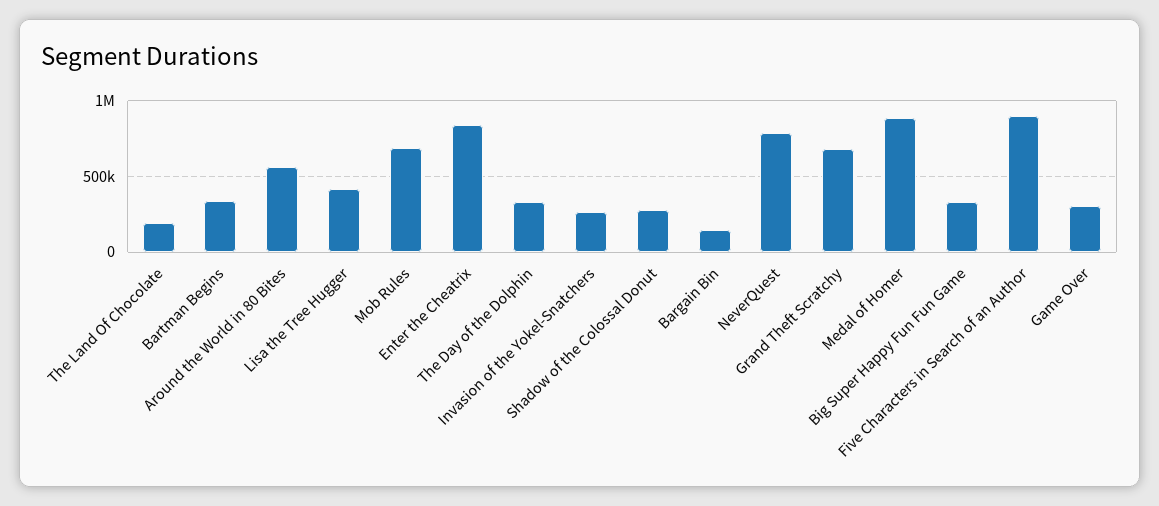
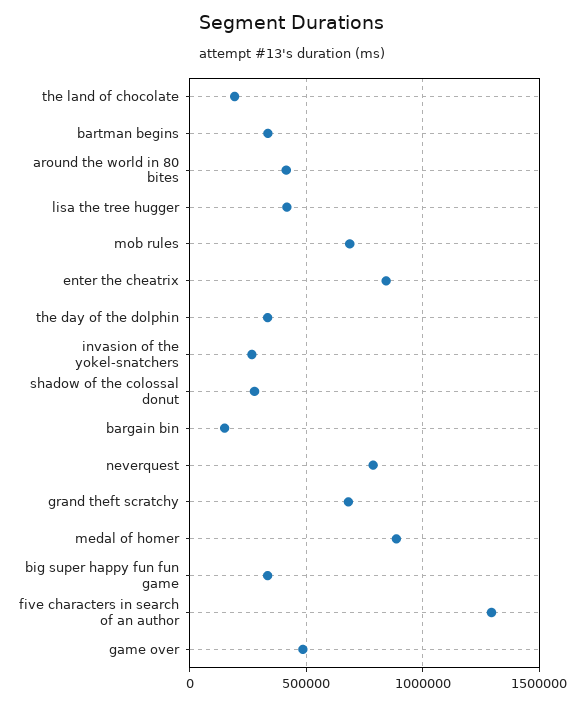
Around the World in 80 Bites: 550000 -> 400000
Five Characters in Search of an Author: 900000 -> 1300000
Game Over: 300000 -> 500000

